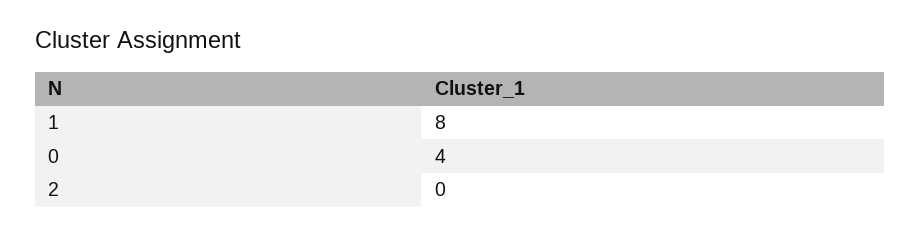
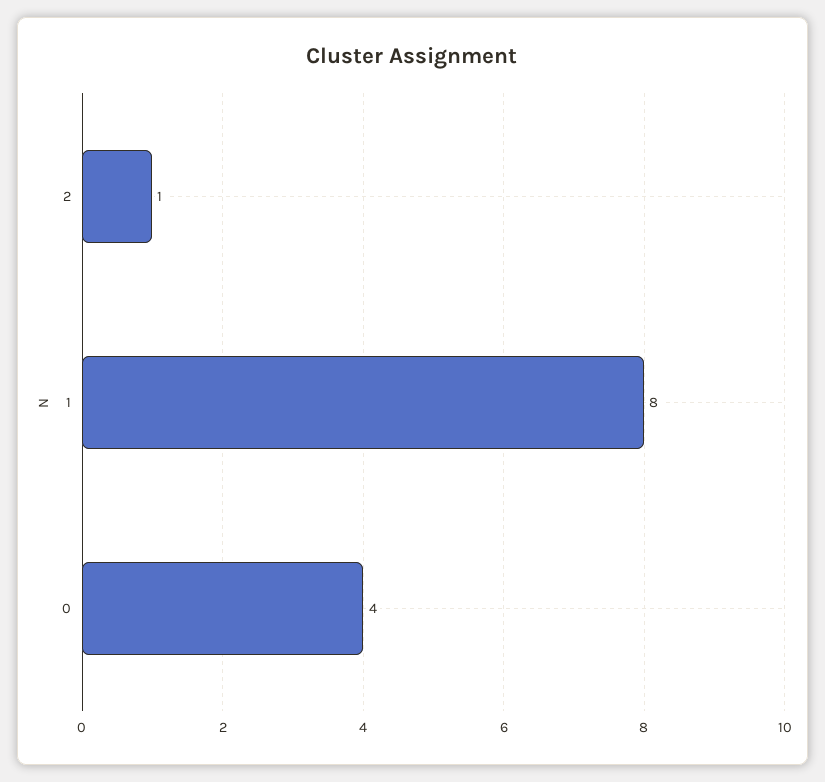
2: 0 -> 1

